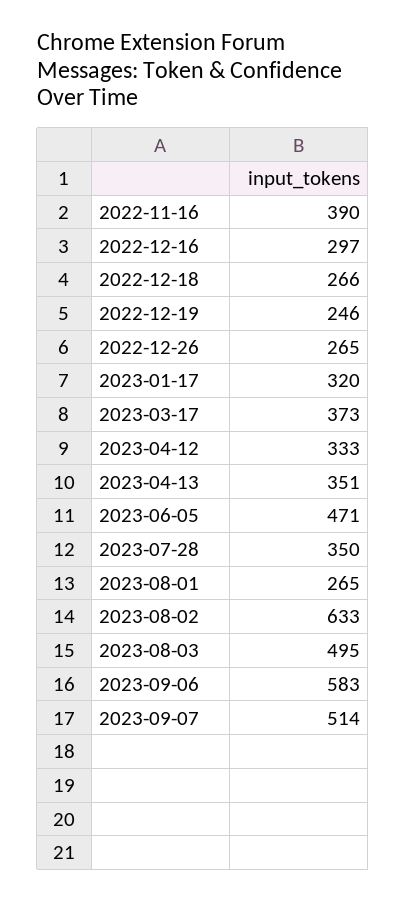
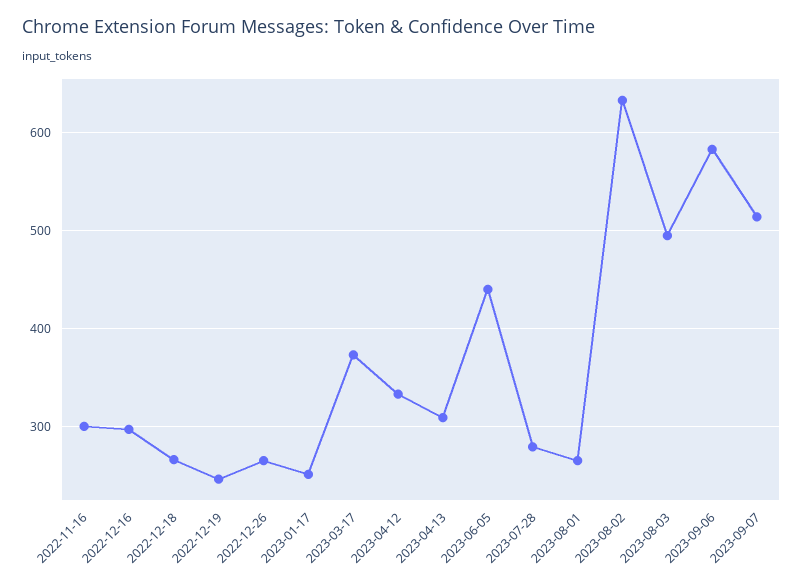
2022-11-16: 390 -> 300
2023-01-17: 320 -> 250
2023-04-13: 351 -> 310
2023-06-05: 471 -> 440
2023-07-28: 350 -> 280

